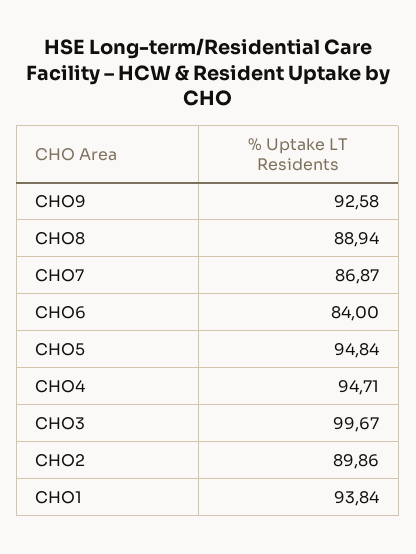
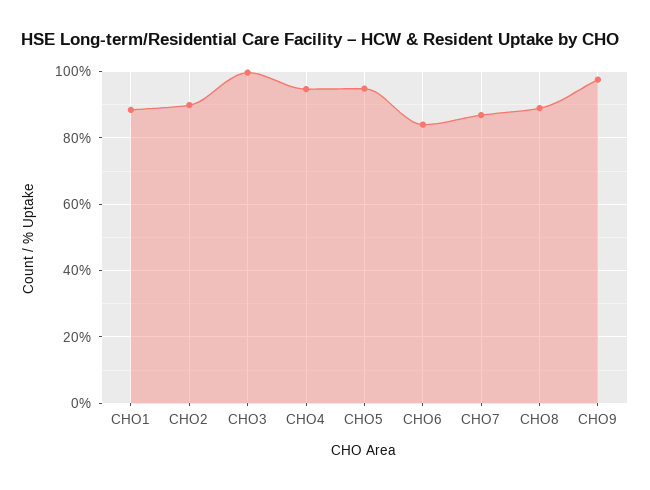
CHO9: 92.58 -> 98
CHO1: 93.84 -> 88

